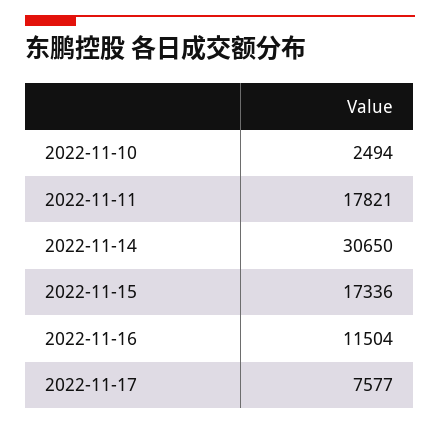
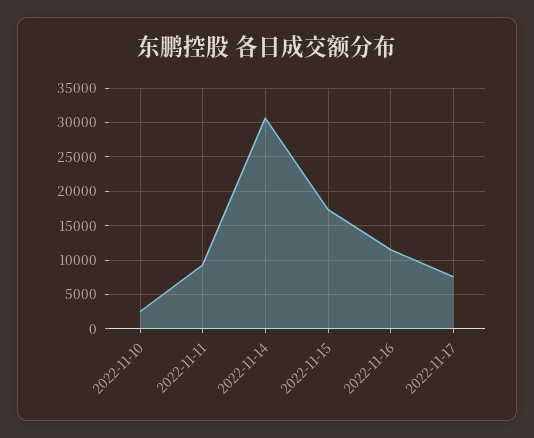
2022-11-11: 17821 -> 9000

